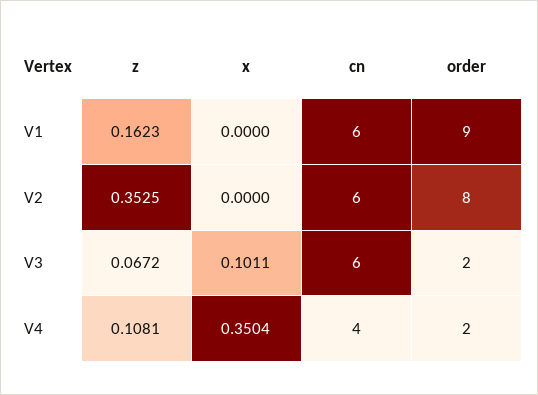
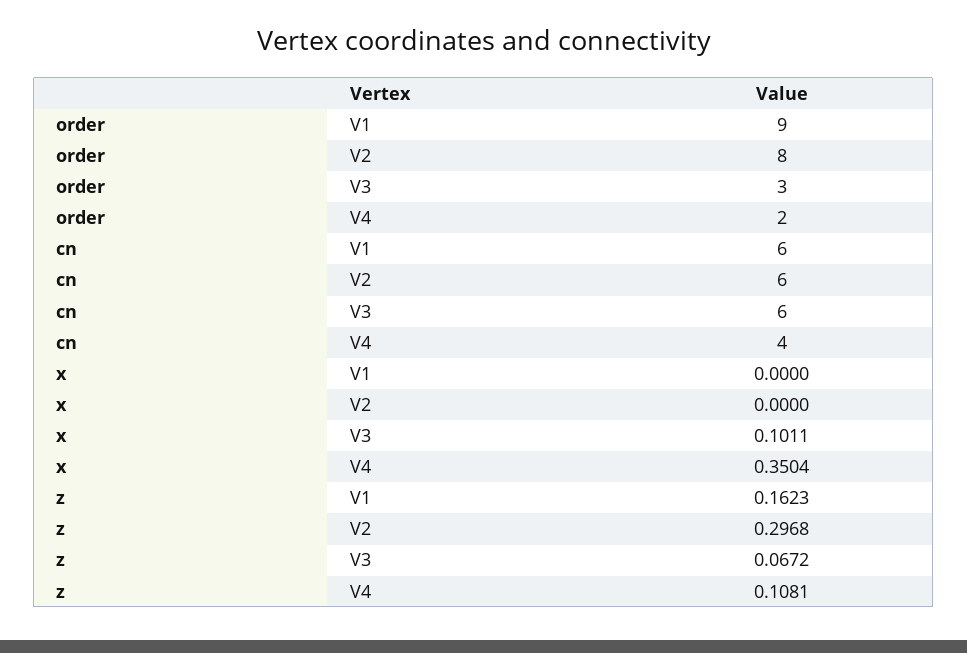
z, V2: 0.3525 -> 0.2968
order, V3: 2 -> 3

